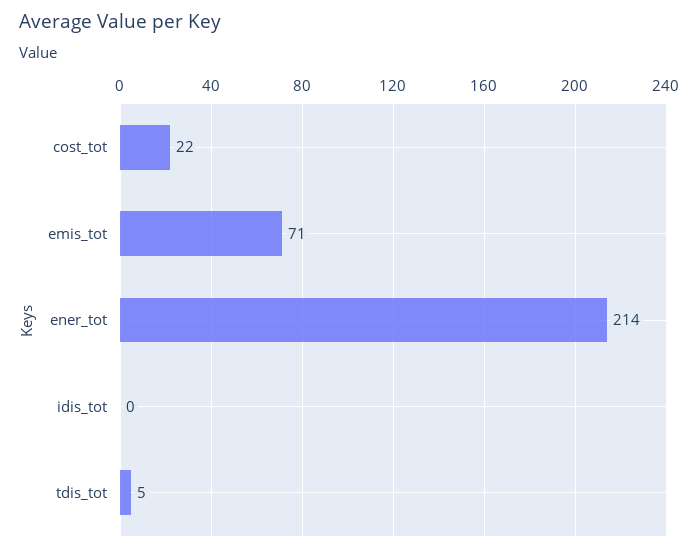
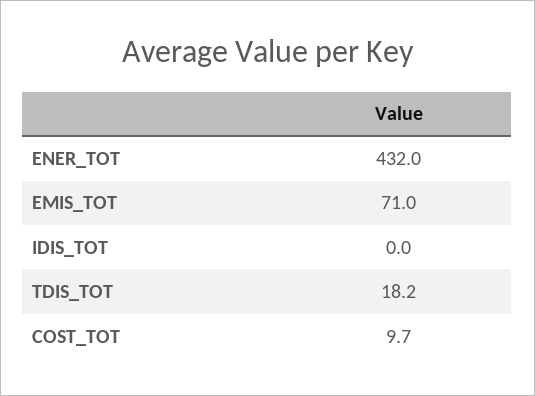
cost_tot: 22 -> 9.7
ener_tot: 214 -> 432
tdis_tot: 5 -> 18.2

